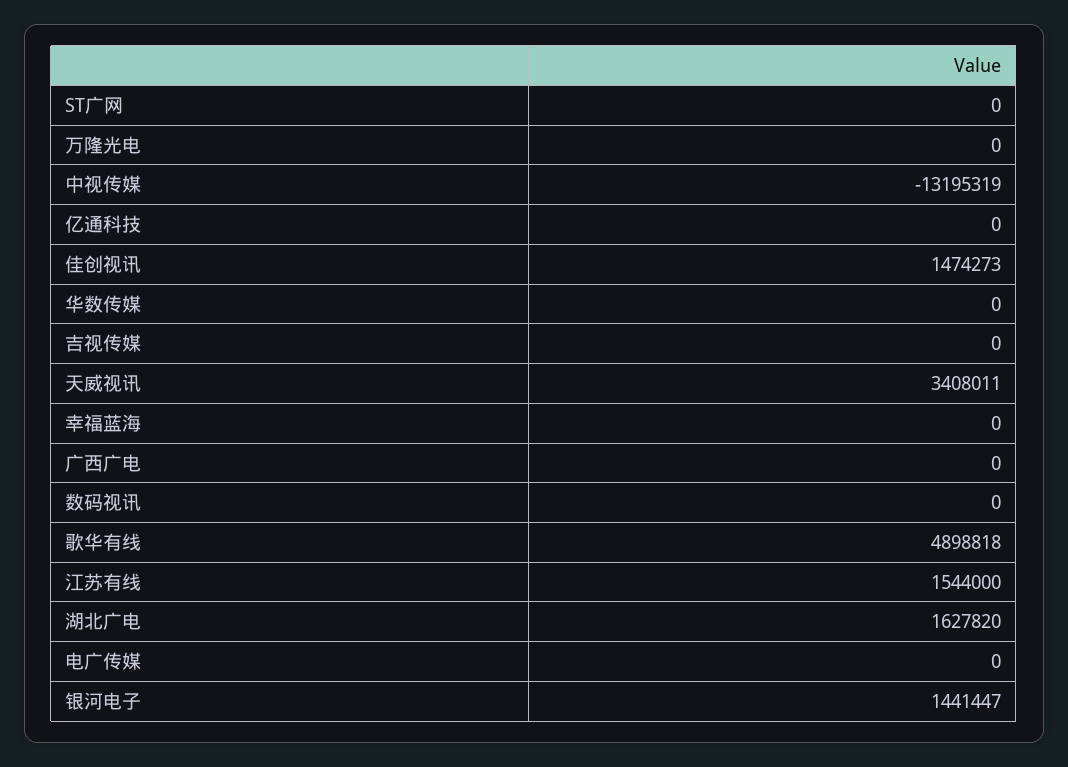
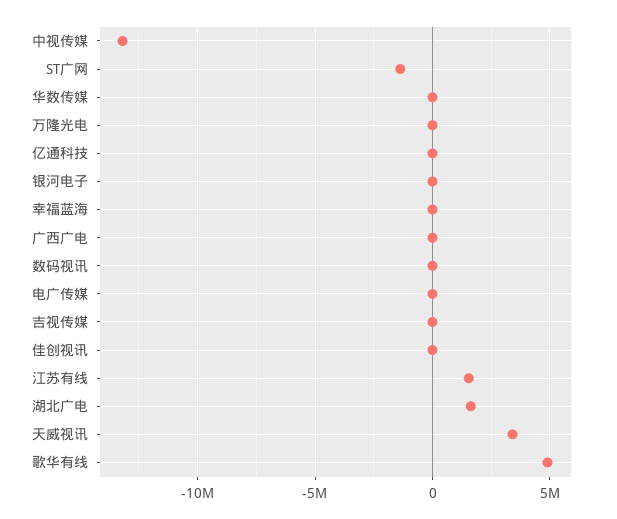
ST广网: 0 -> -1500000
佳创视讯: 1474273 -> 0
银河电子: 1441447 -> 0

